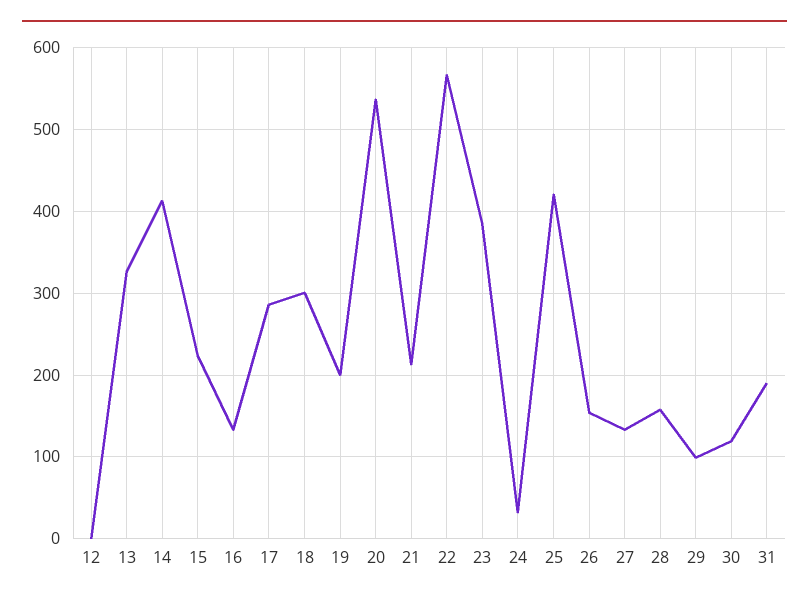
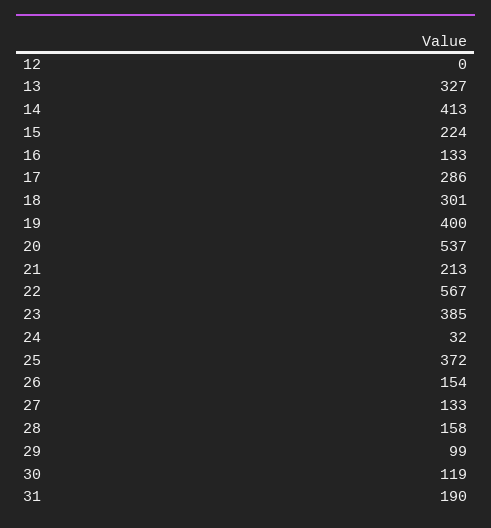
19: 200 -> 400
25: 420 -> 372

